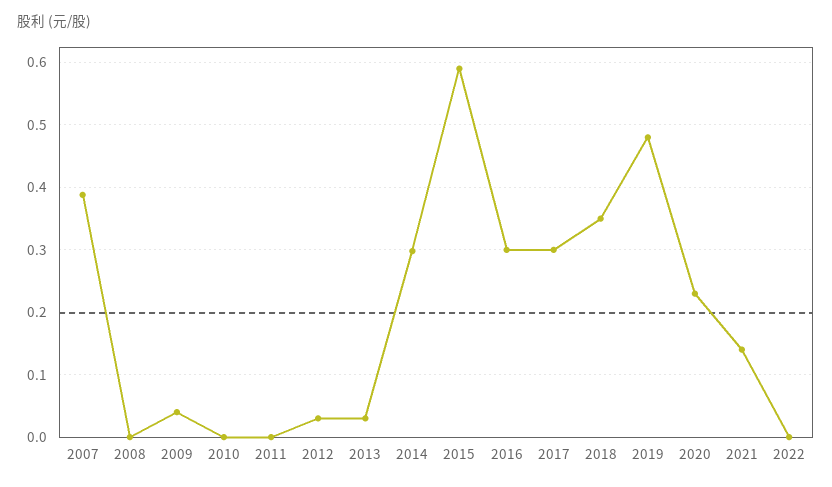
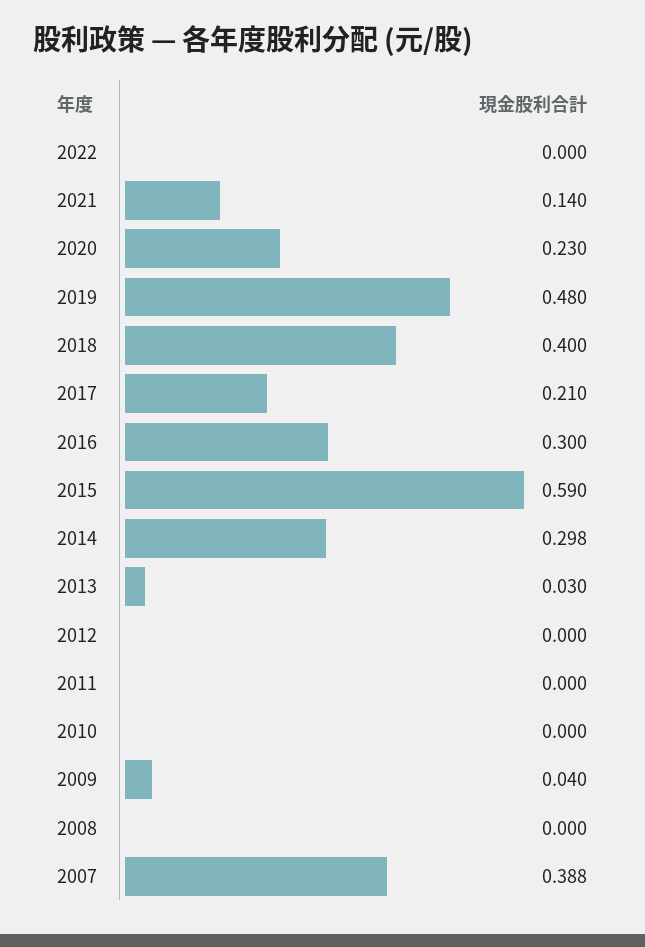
2012: 0.03 -> 0
2017: 0.3 -> 0.21
2018: 0.35 -> 0.4

